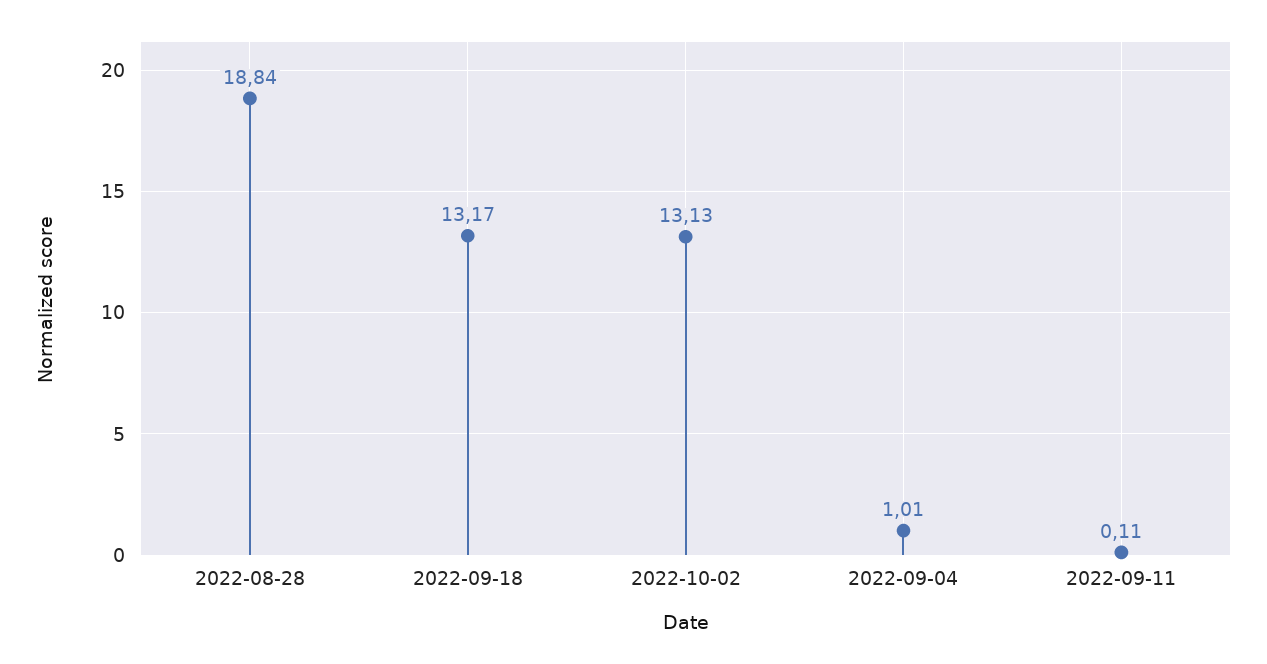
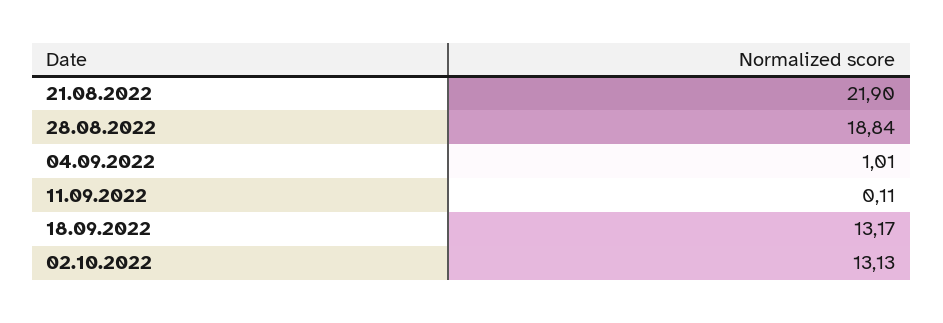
21.08.2022: none -> 21.9

